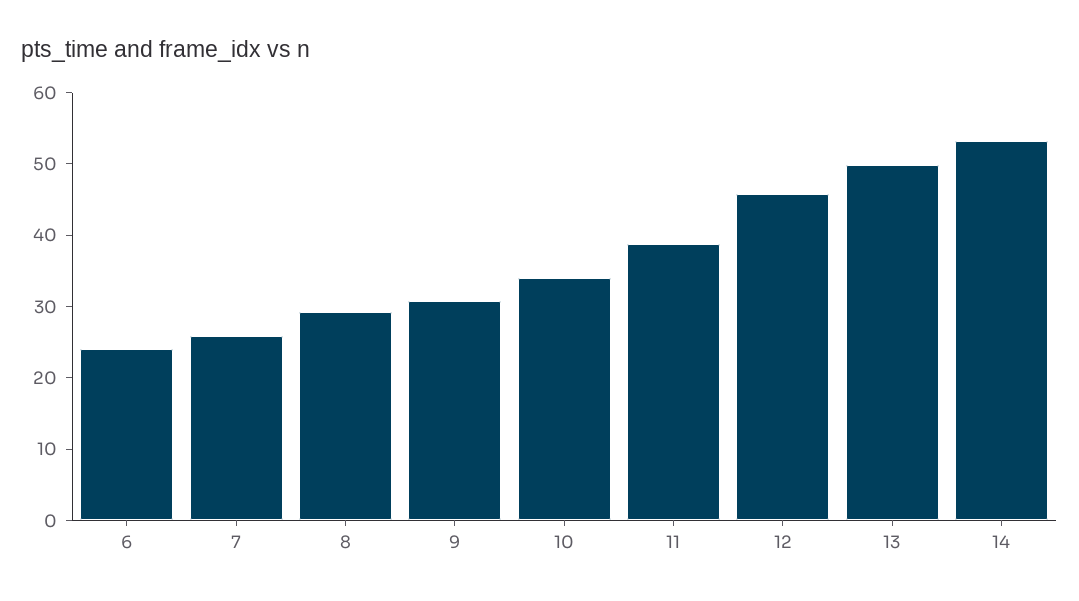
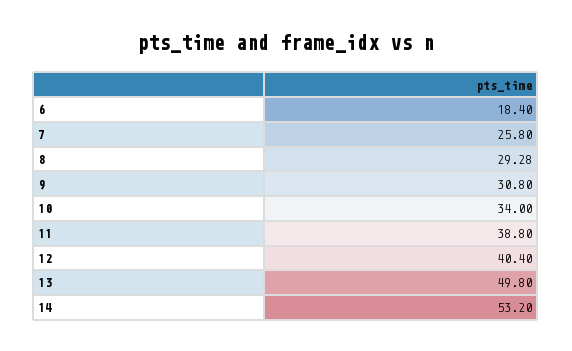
6: 24 -> 18.4
12: 46 -> 40.4

